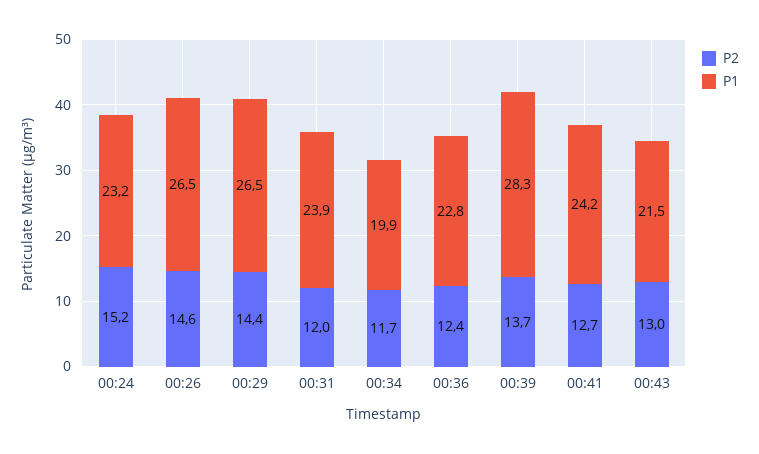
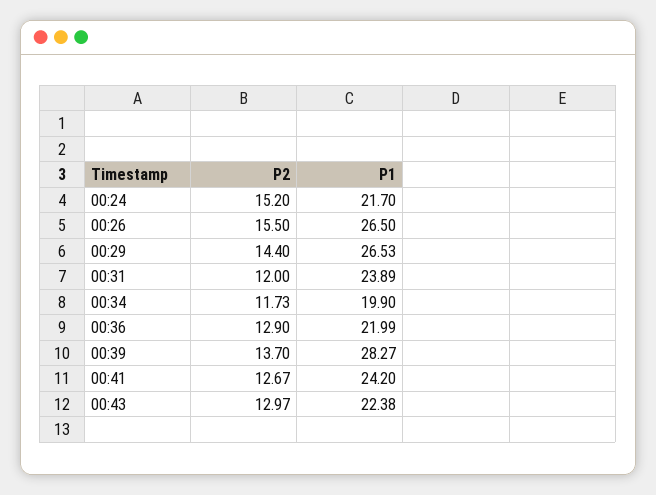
P1, 00:24: 23.2 -> 21.7
P2, 00:26: 14.6 -> 15.5
P2, 00:36: 12.4 -> 12.9
P1, 00:36: 22.8 -> 21.99
P1, 00:43: 21.5 -> 22.38

